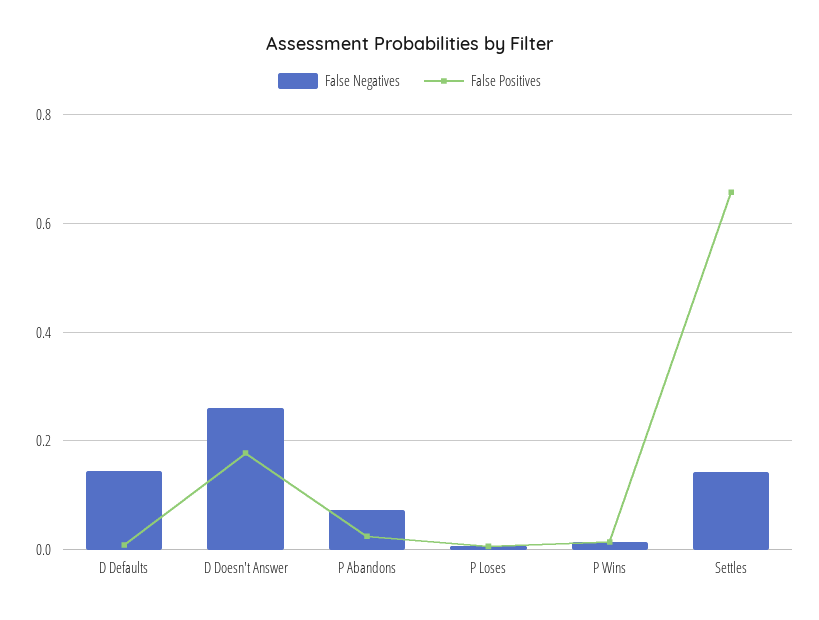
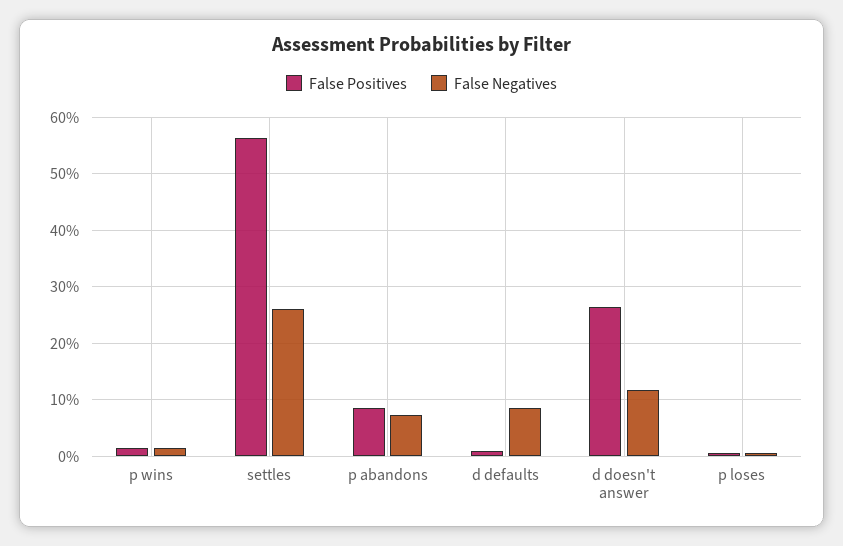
False Negatives, D Defaults: 0.14 -> 0.08
False Negatives, D Doesn't Answer: 0.26 -> 0.12
False Positives, D Doesn't Answer: 0.18 -> 0.26
False Positives, P Abandons: 0.02 -> 0.08
False Negatives, Settles: 0.14 -> 0.26
False Positives, Settles: 0.66 -> 0.56

